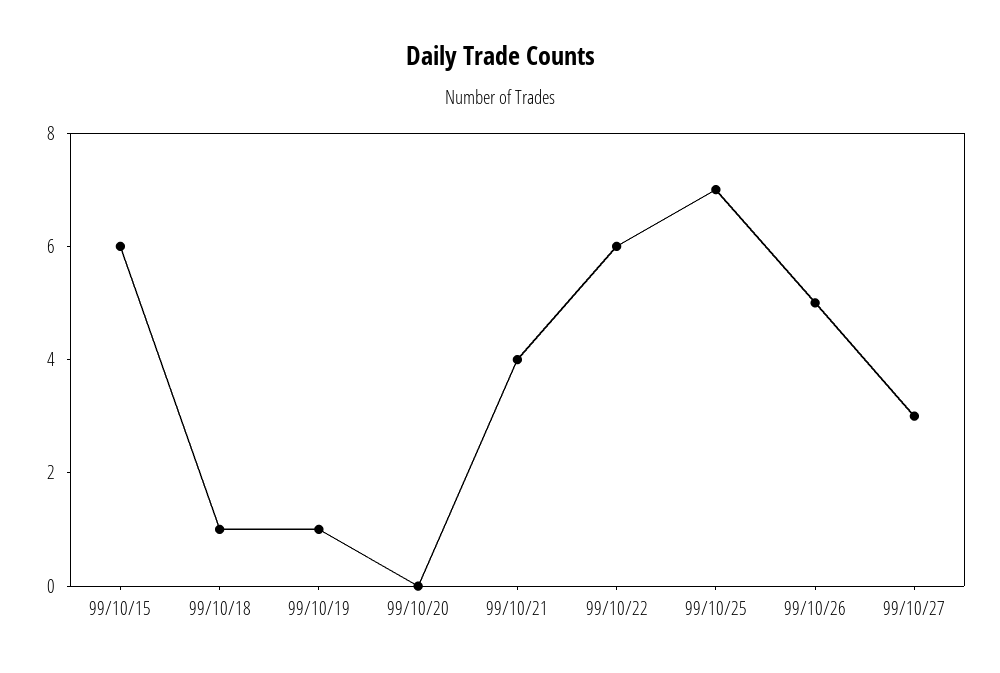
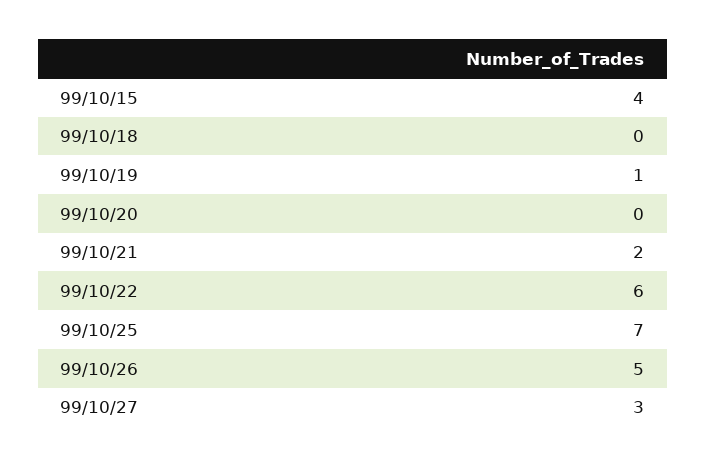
99/10/15: 6 -> 4
99/10/18: 1 -> 0
99/10/21: 4 -> 2

